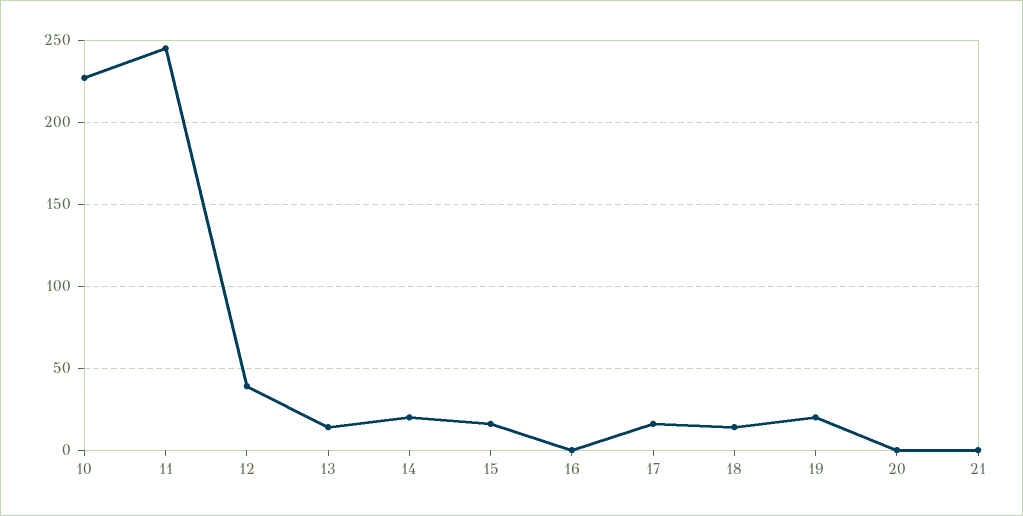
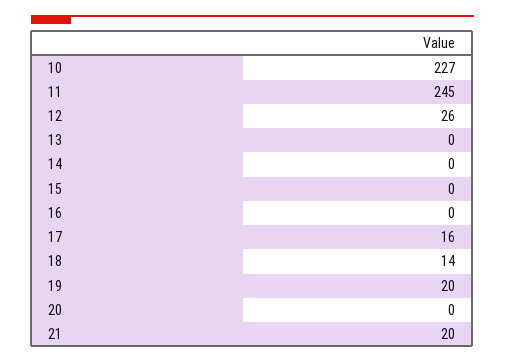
12: 40 -> 26
13: 15 -> 0
14: 20 -> 0
15: 15 -> 0
21: 0 -> 20

